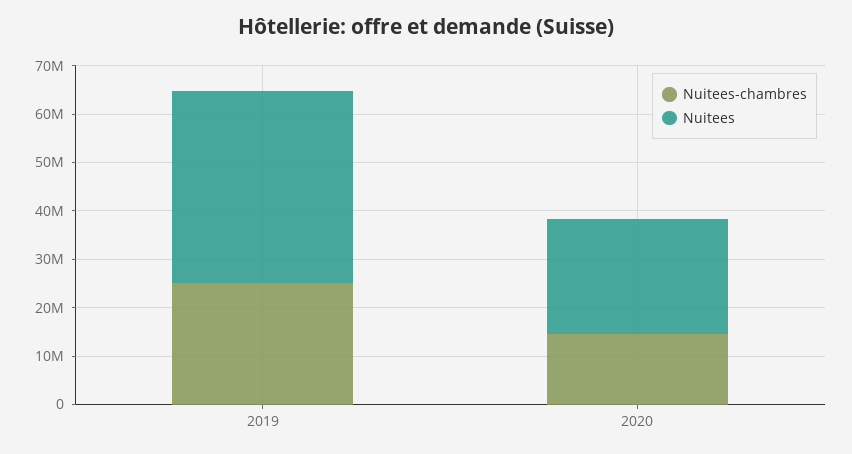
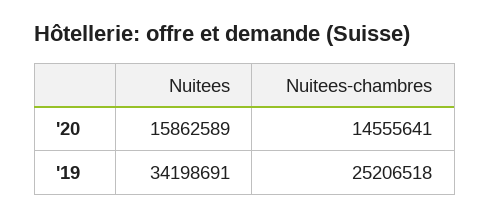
Nuitees, 2019: 40000000 -> 34198691
Nuitees, 2020: 24000000 -> 15862589

